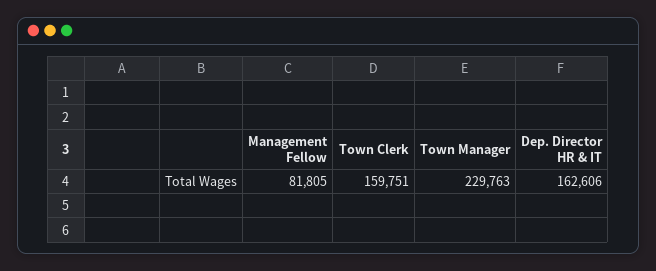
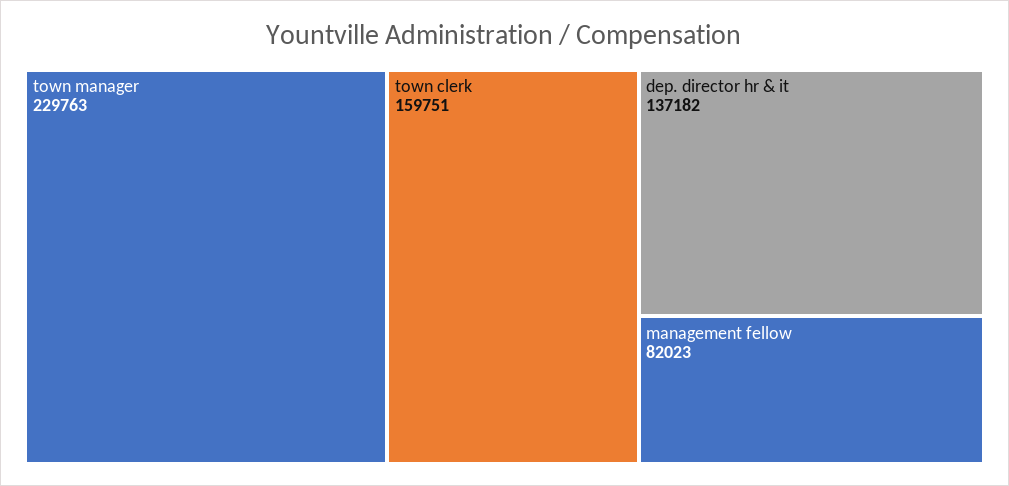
Management Fellow: 81805 -> 82023
Dep. Director HR & IT: 162606 -> 137182

